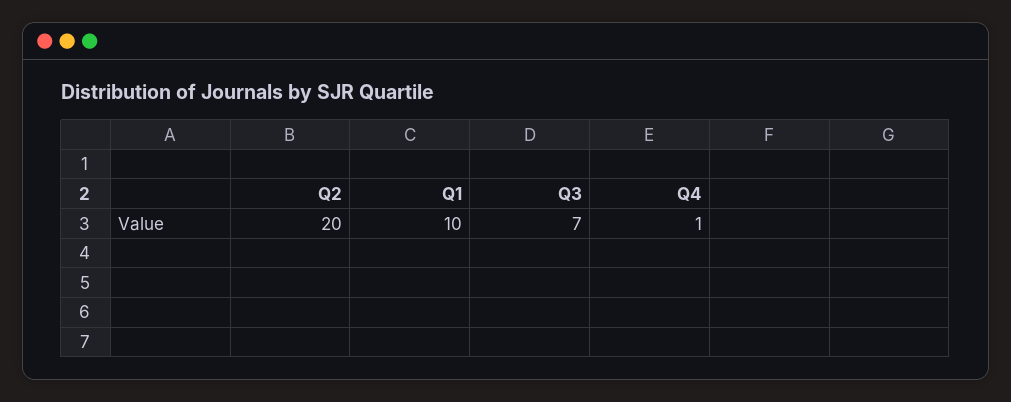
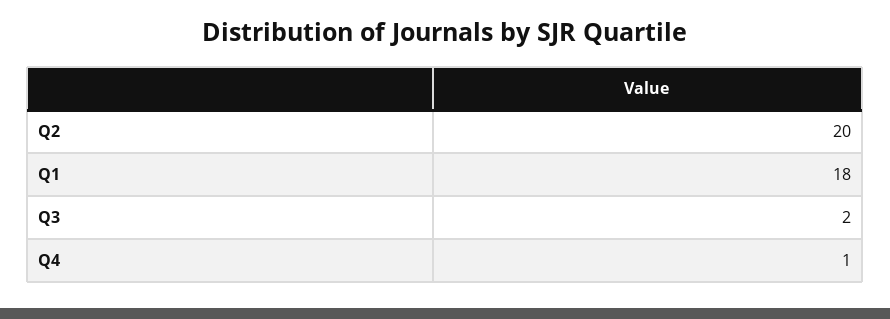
Q1: 10 -> 18
Q3: 7 -> 2

